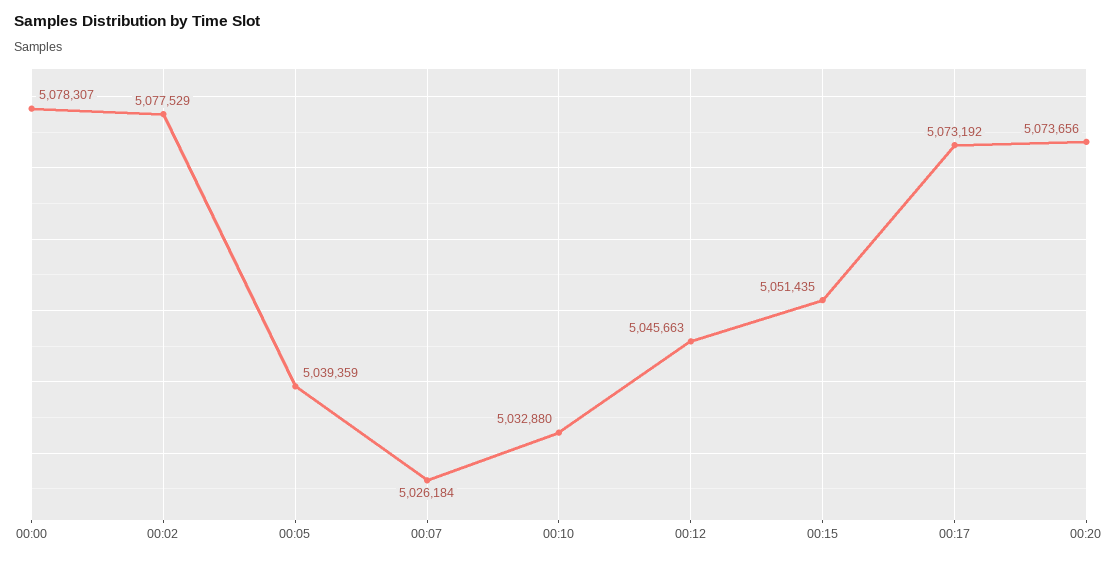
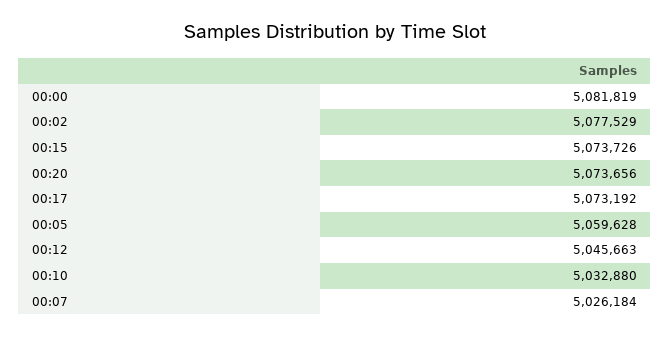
00:00: 5078307 -> 5081819
00:05: 5039359 -> 5059628
00:15: 5051435 -> 5073726

